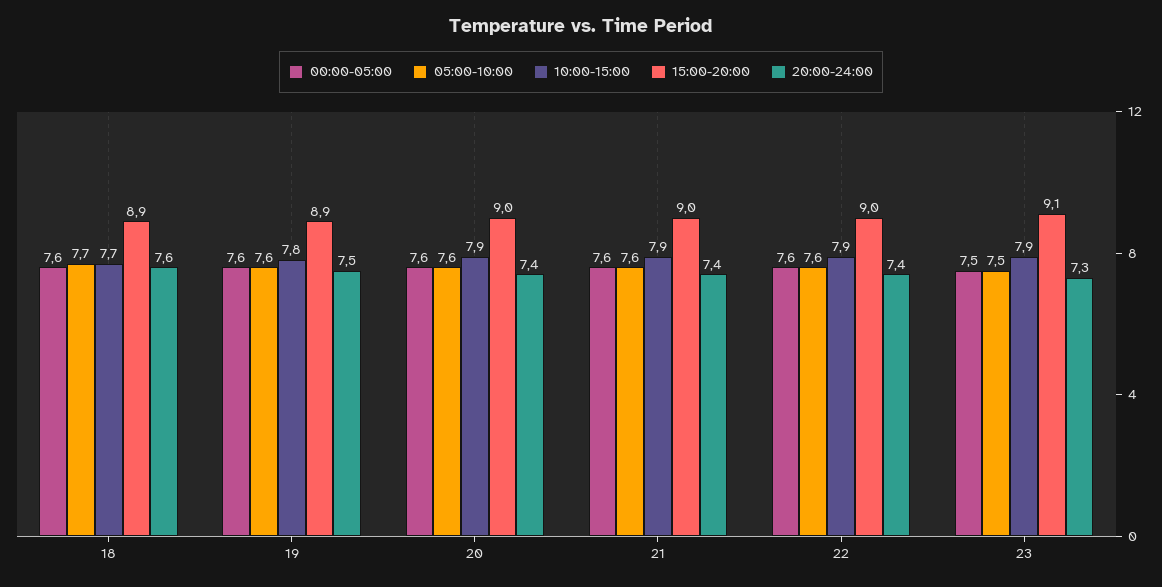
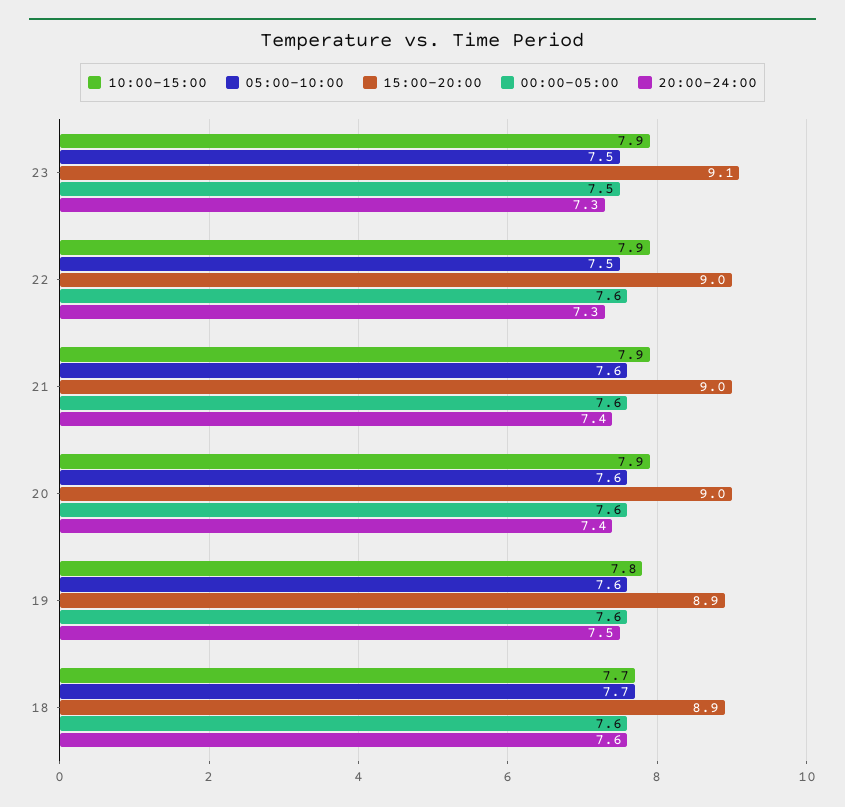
05:00-10:00, 22: 7.6 -> 7.5
20:00-24:00, 22: 7.4 -> 7.3

